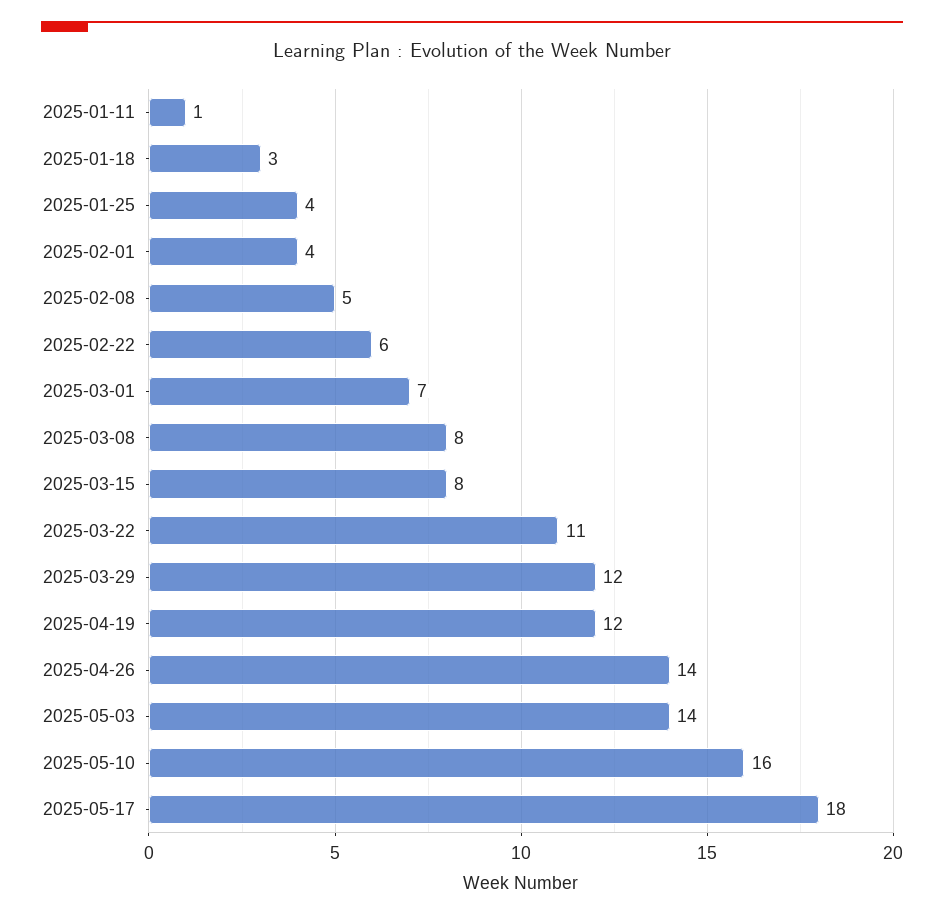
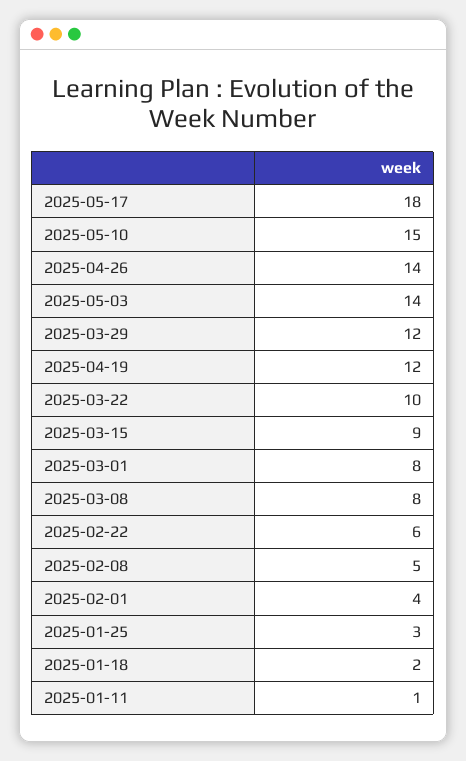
2025-01-18: 3 -> 2
2025-01-25: 4 -> 3
2025-03-01: 7 -> 8
2025-03-15: 8 -> 9
2025-03-22: 11 -> 10
2025-05-10: 16 -> 15

